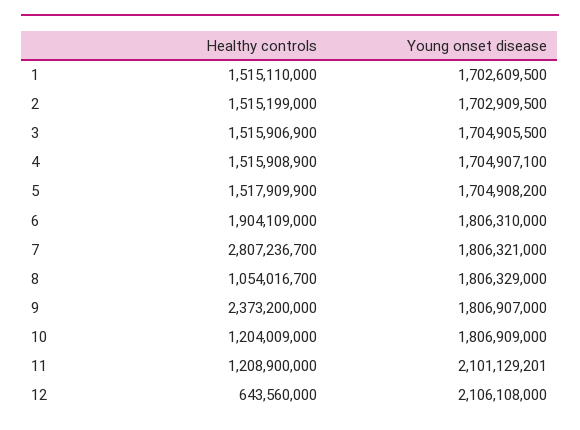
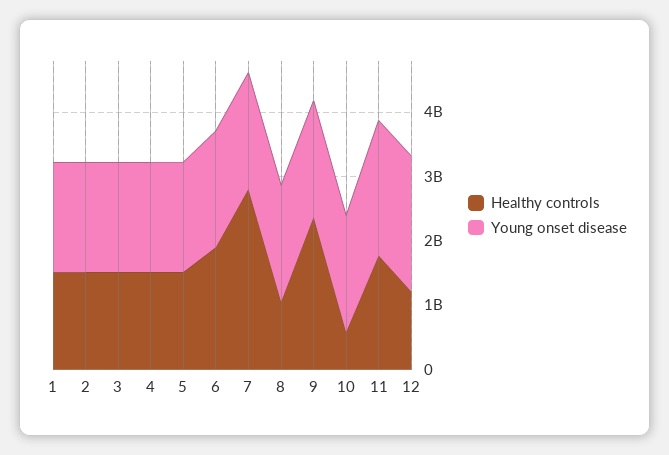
Healthy controls, 10: 1204009000 -> 600000000
Healthy controls, 11: 1208900000 -> 1800000000
Healthy controls, 12: 643560000 -> 1200000000

